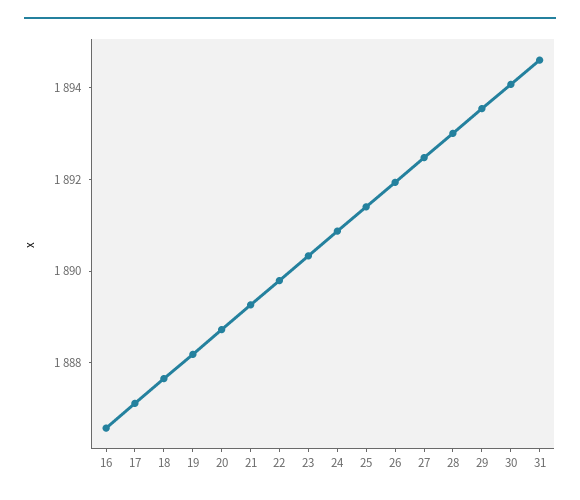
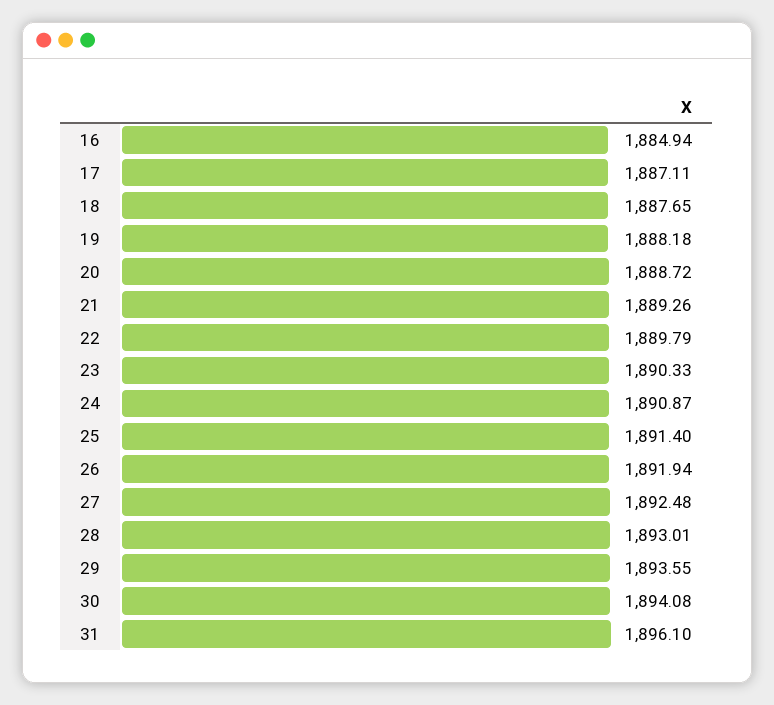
16: 1886.5 -> 1884.94
31: 1894.5 -> 1896.1

